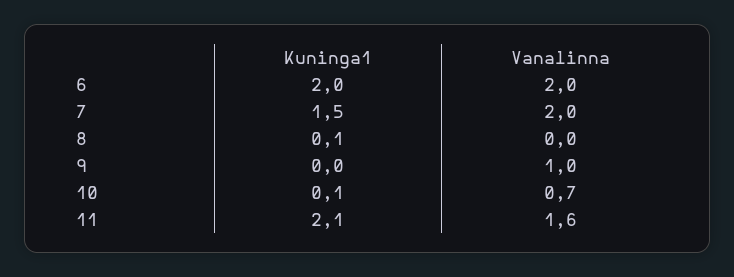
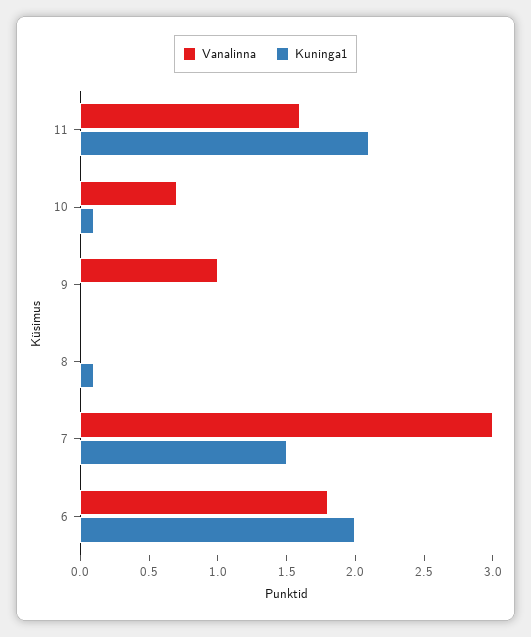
Vanalinna, 6: 2 -> 1.8
Vanalinna, 7: 2 -> 3

